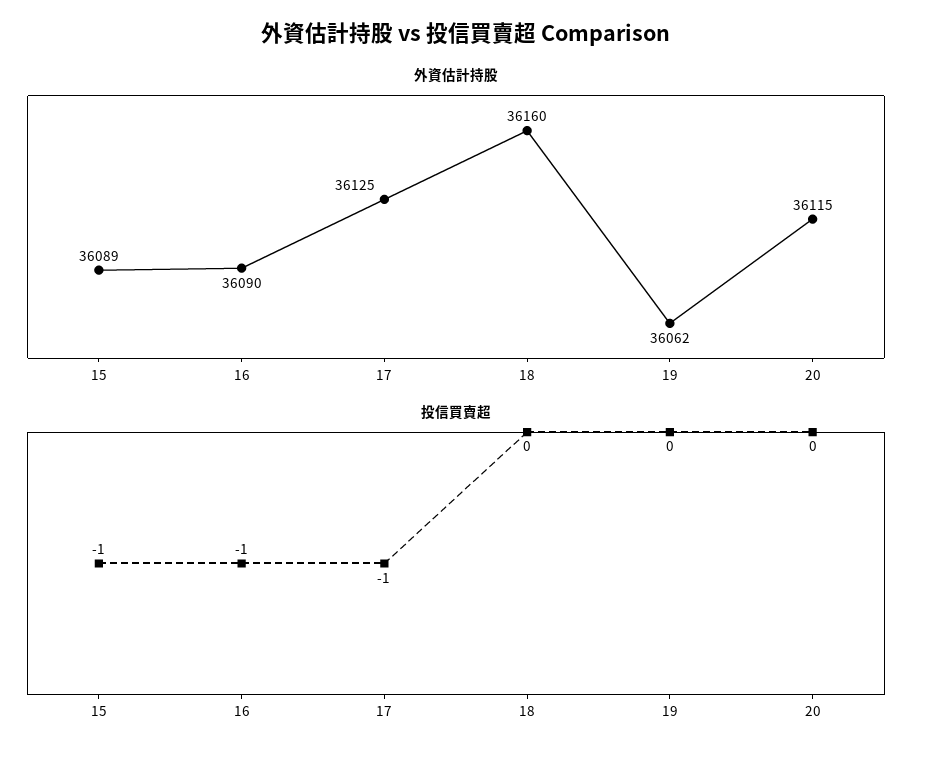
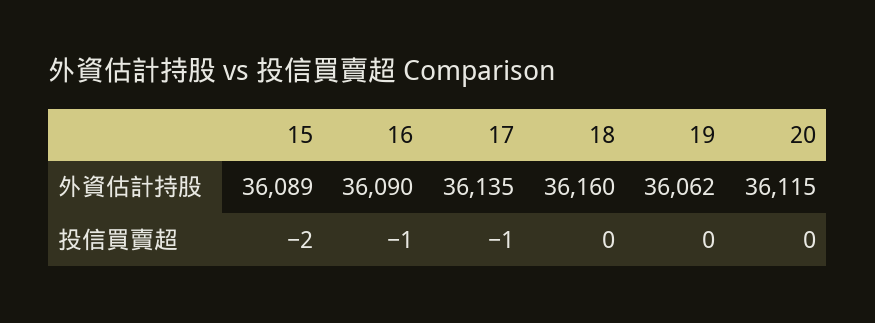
外資估計持股, 17: 36125 -> 36135
投信買賣超, 15: -1 -> -2

